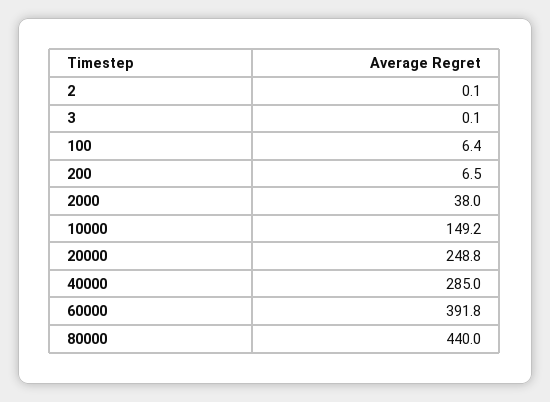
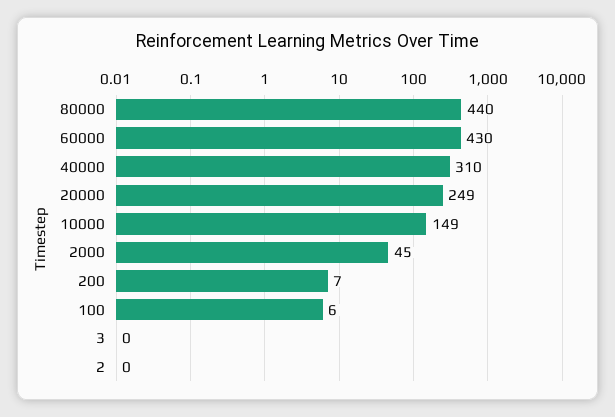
2000: 38 -> 45
40000: 285 -> 310
60000: 391.8 -> 430

